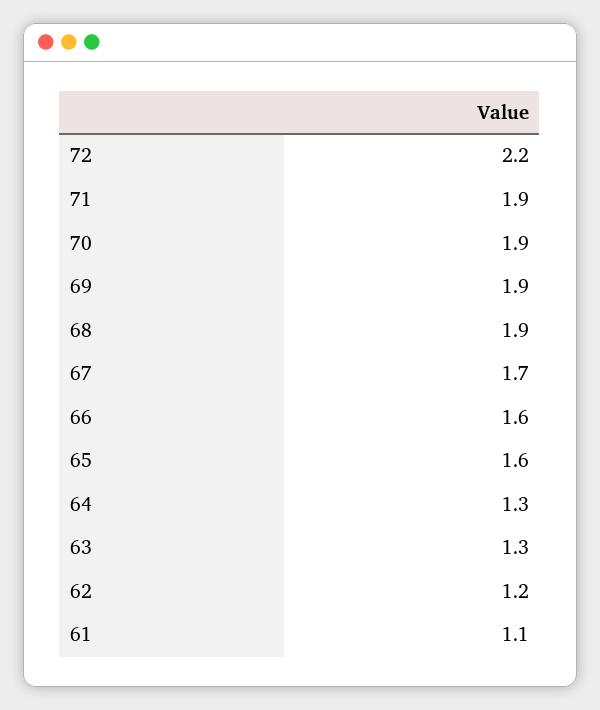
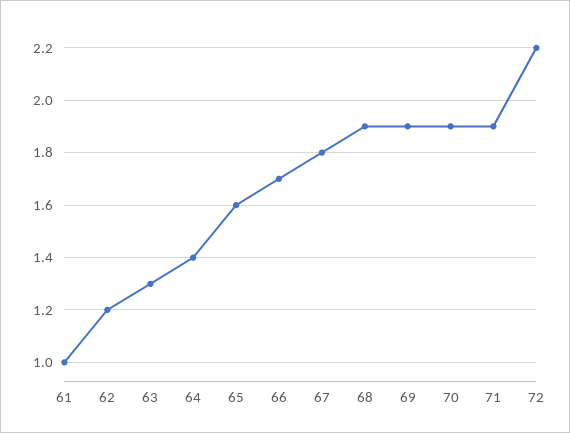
67: 1.7 -> 1.8
66: 1.6 -> 1.7
64: 1.3 -> 1.4
61: 1.1 -> 1

